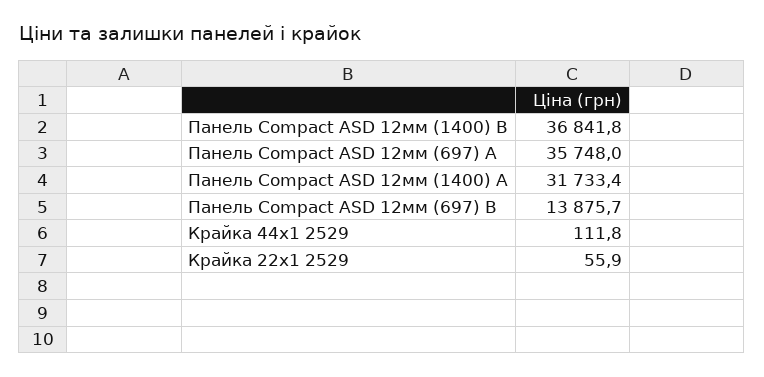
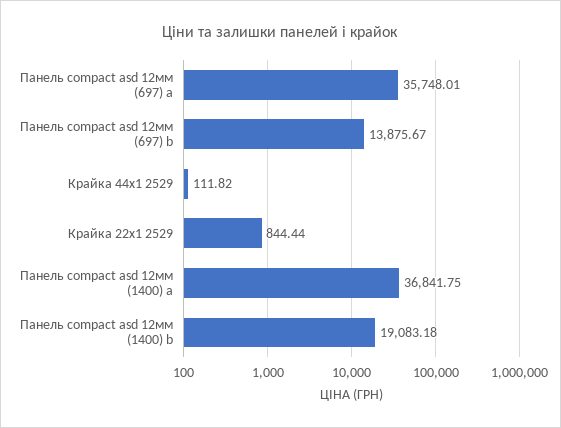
Панель Compact ASD 12мм (1400) B: 36841.8 -> 19083.18
Панель Compact ASD 12мм (1400) A: 31733.4 -> 36841.75
Крайка 22x1 2529: 55.9 -> 844.44

